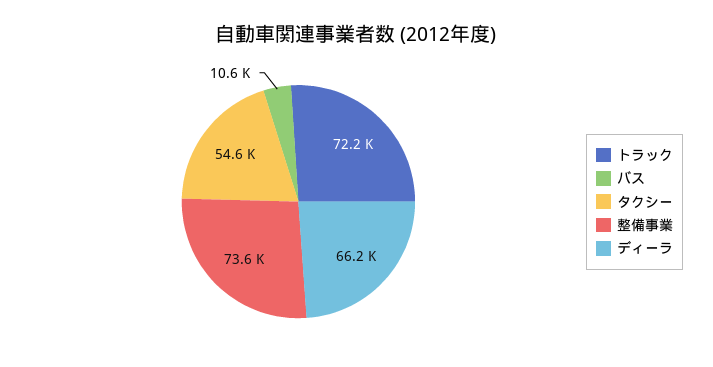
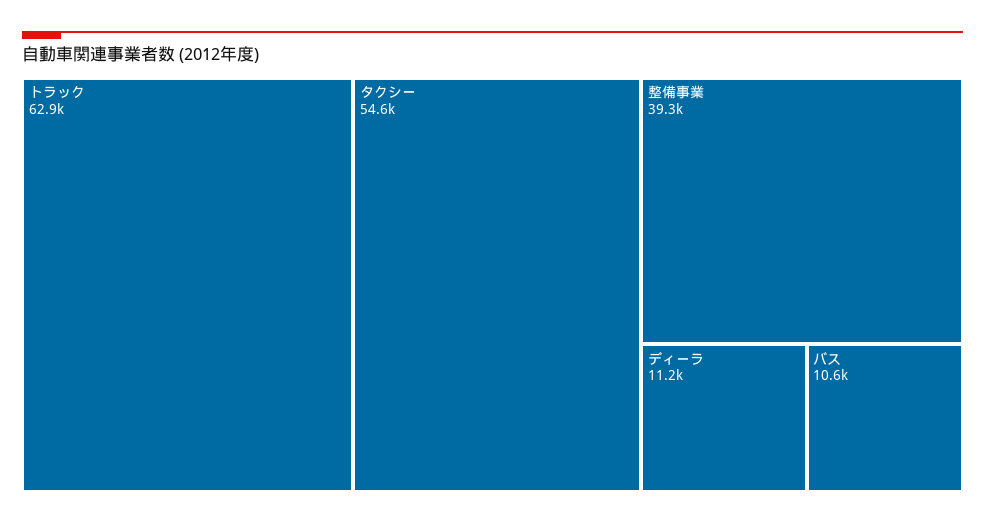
トラック: 72200 -> 62900
整備事業: 73600 -> 39300
ディーラ: 66200 -> 11200

